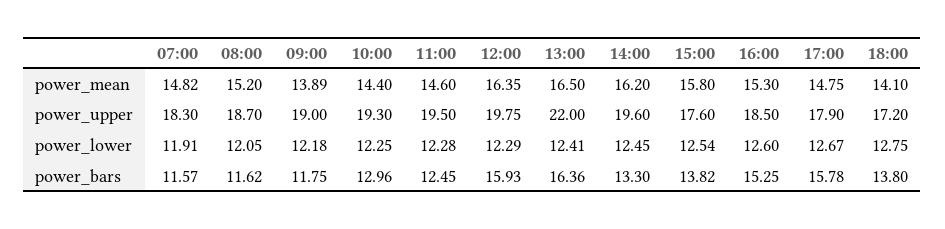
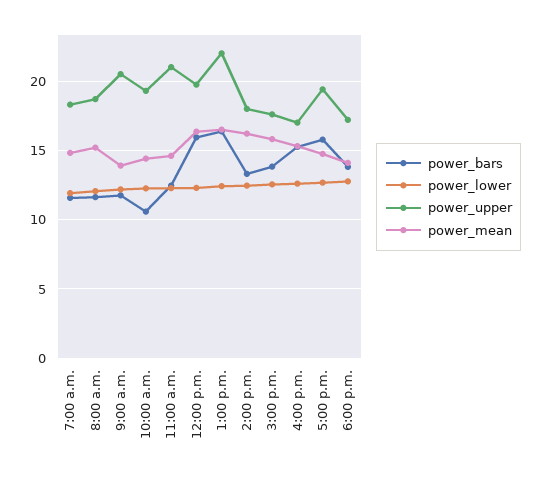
power_upper, 09:00: 19 -> 20.5
power_upper, 11:00: 19.5 -> 21
power_upper, 14:00: 19.6 -> 18
power_upper, 16:00: 18.5 -> 17
power_upper, 17:00: 17.9 -> 19.5
power_bars, 10:00: 12.96 -> 10.5

